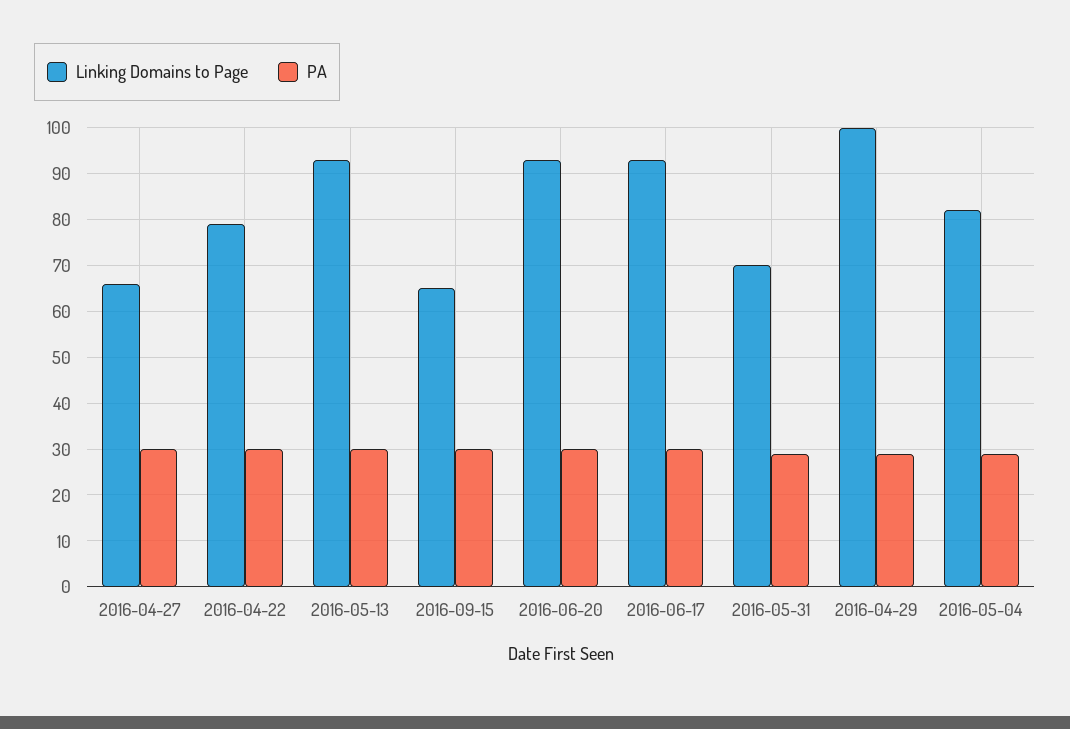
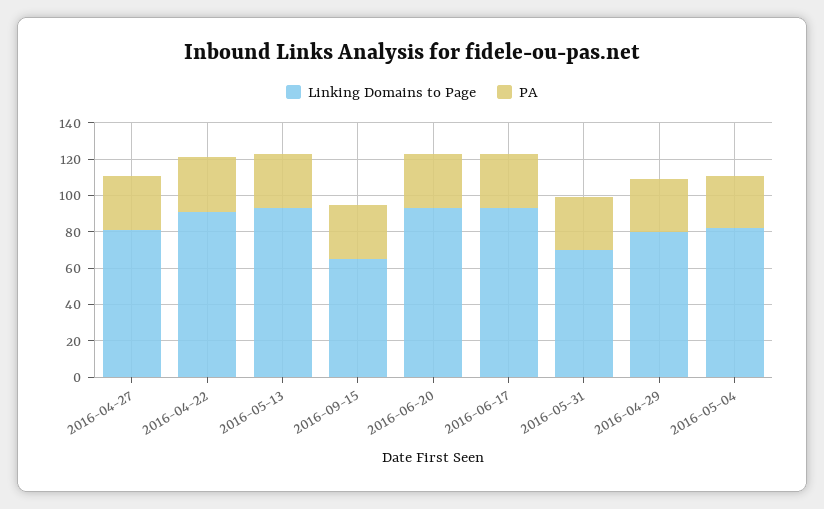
Linking Domains to Page, 2016-04-27: 65 -> 80
Linking Domains to Page, 2016-04-22: 80 -> 90
Linking Domains to Page, 2016-04-29: 100 -> 80

